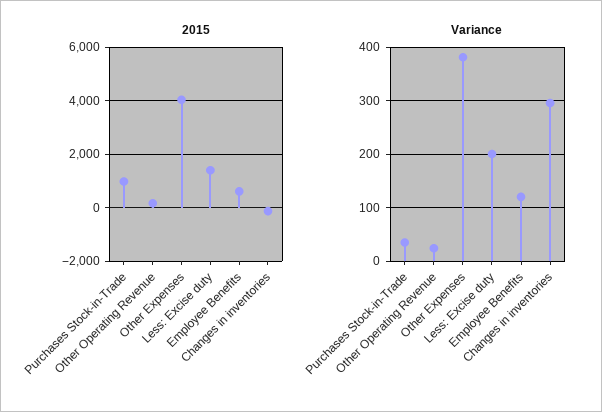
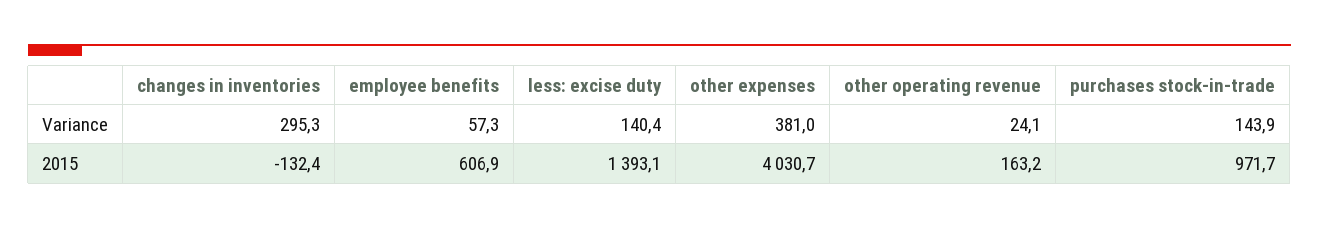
Variance, Purchases Stock-in-Trade: 40 -> 143.9
Variance, Less: Excise duty: 200 -> 140.4
Variance, Employee Benefits: 120 -> 57.3

